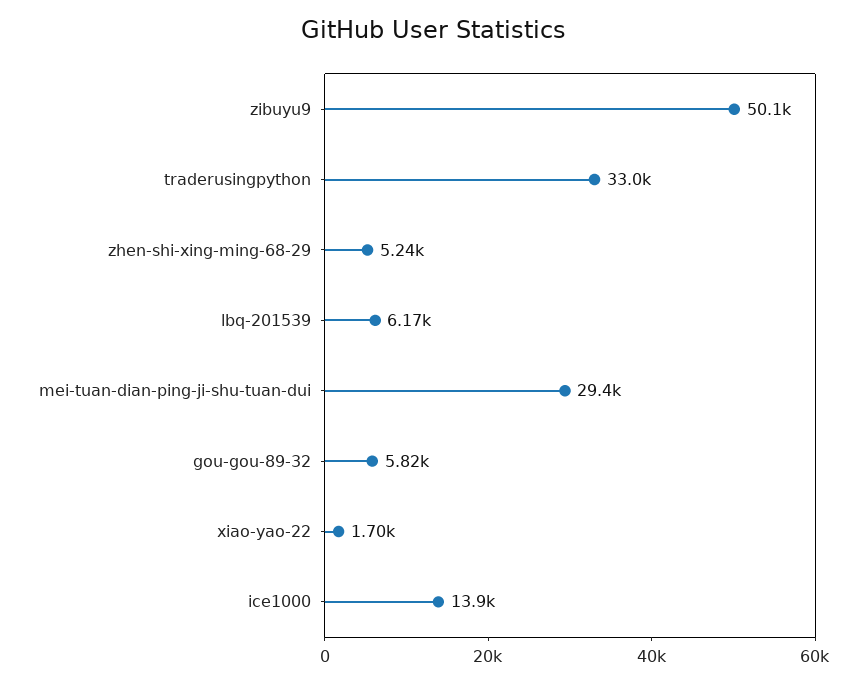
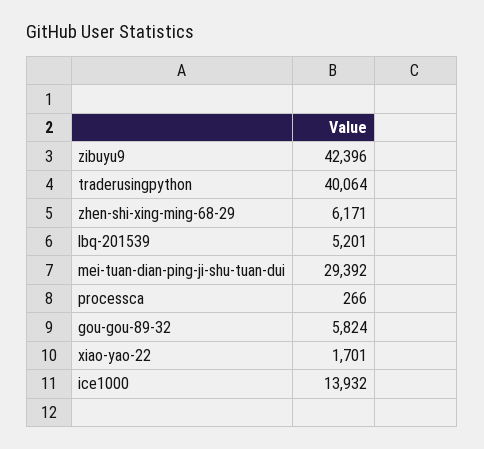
zibuyu9: 50100 -> 42396
traderusingpython: 33000 -> 40064
zhen-shi-xing-ming-68-29: 5240 -> 6171
lbq-201539: 6170 -> 5201
processca: none -> 266

